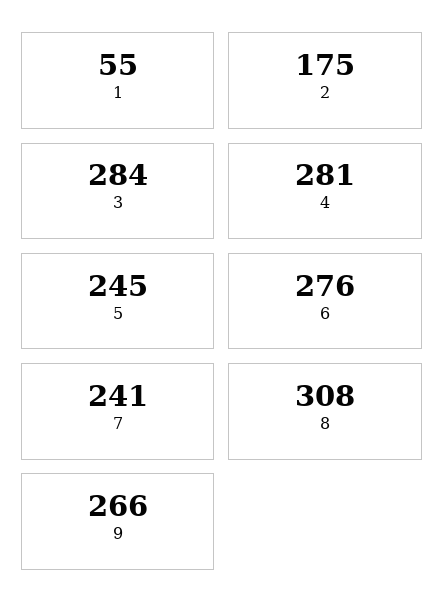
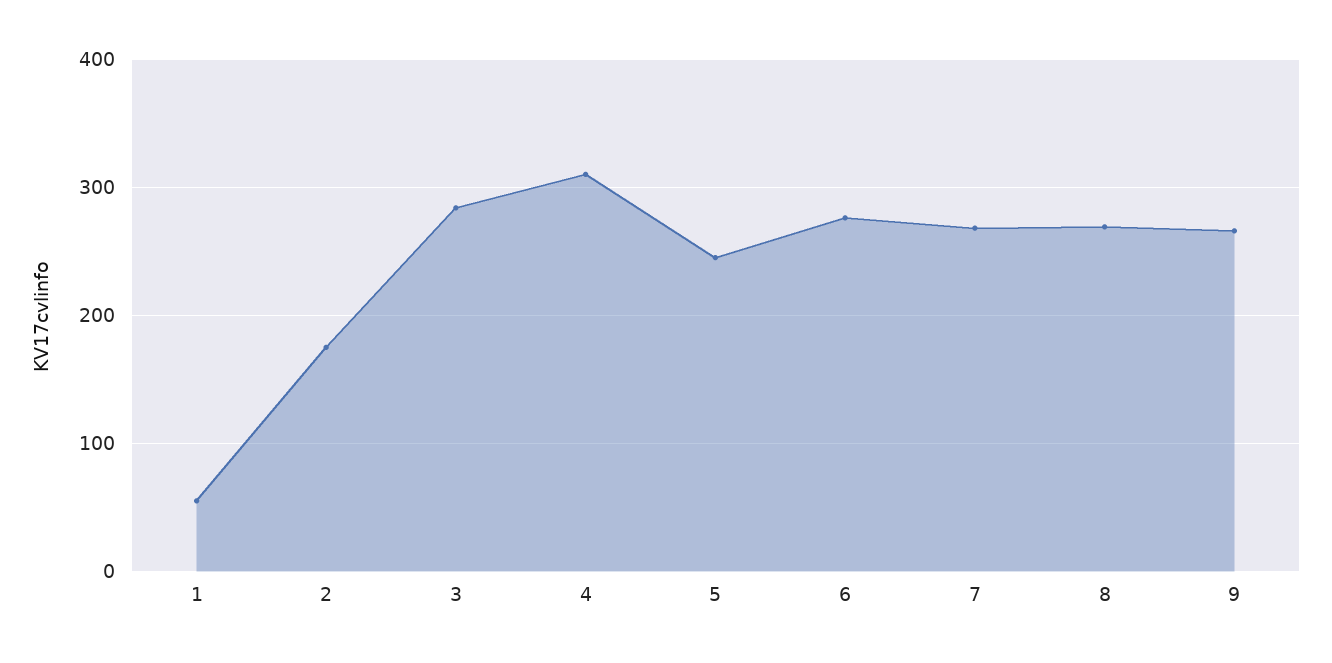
4: 281 -> 310
7: 241 -> 270
8: 308 -> 270

